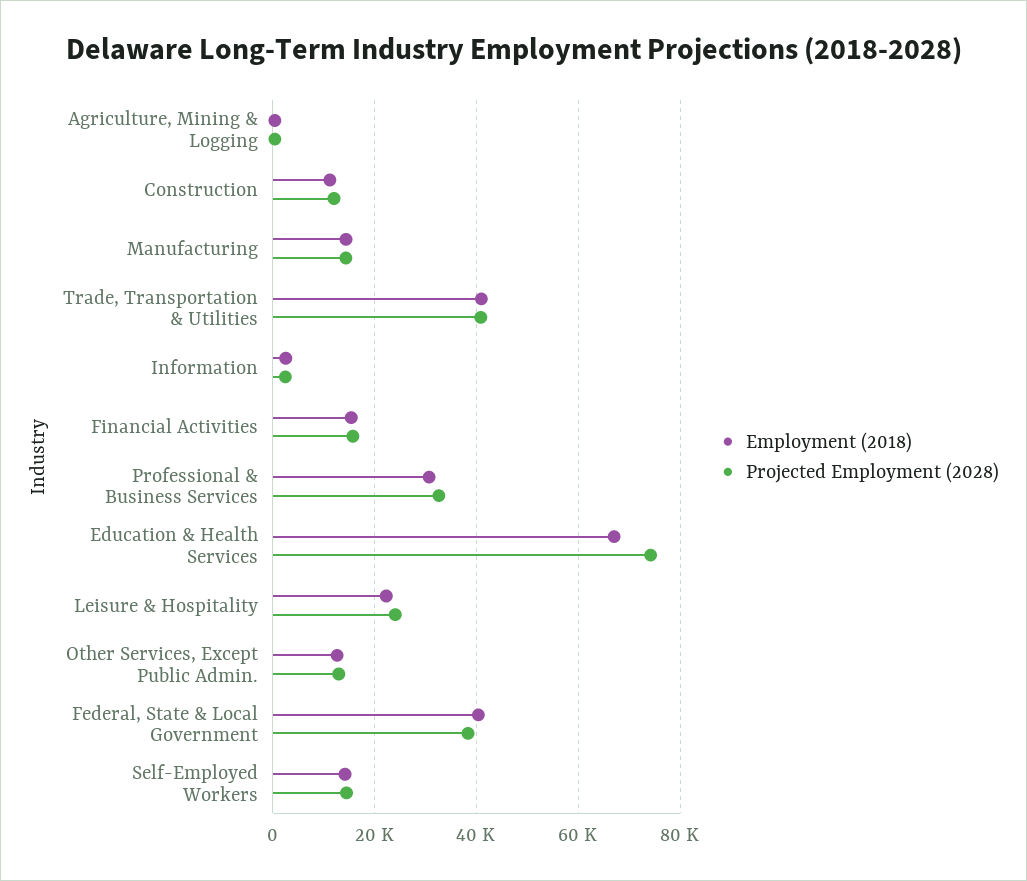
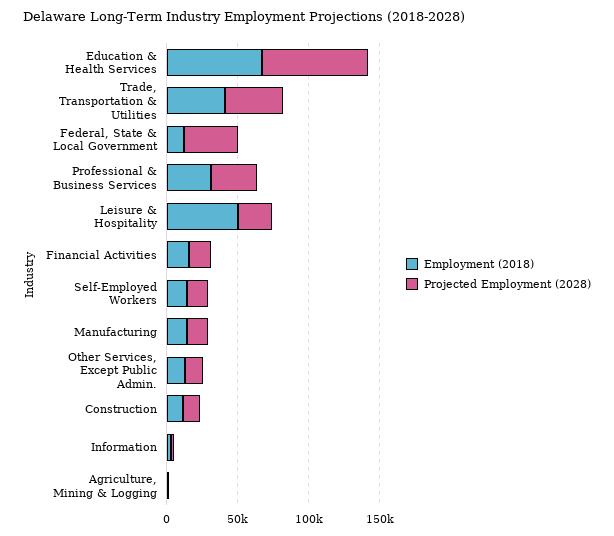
Employment (2018), Leisure & Hospitality: 22000 -> 50000
Employment (2018), Federal, State & Local Government: 40000 -> 10000

